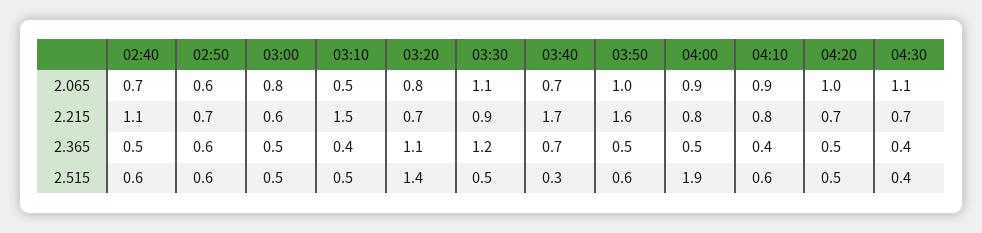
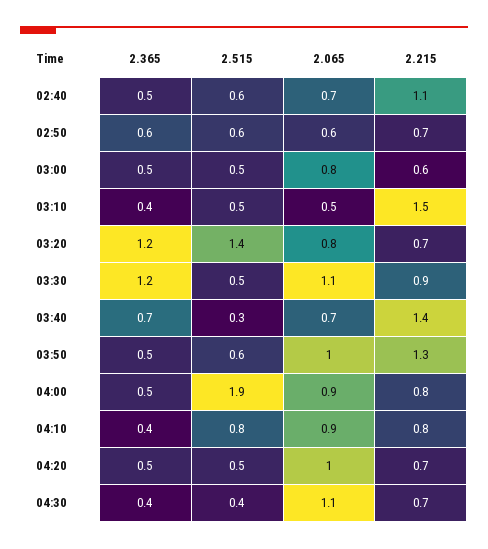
03:40, 2.215: 1.7 -> 1.4
03:50, 2.215: 1.6 -> 1.3
03:20, 2.365: 1.1 -> 1.2
04:10, 2.515: 0.6 -> 0.8

